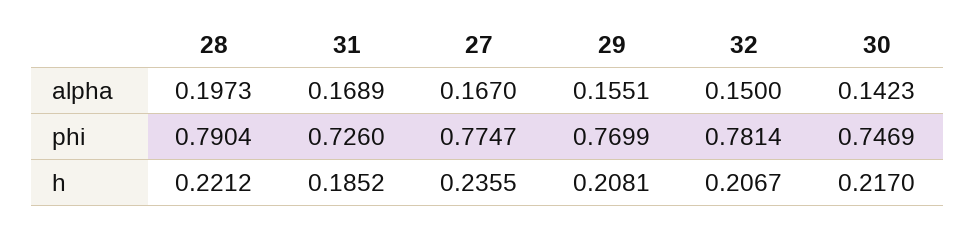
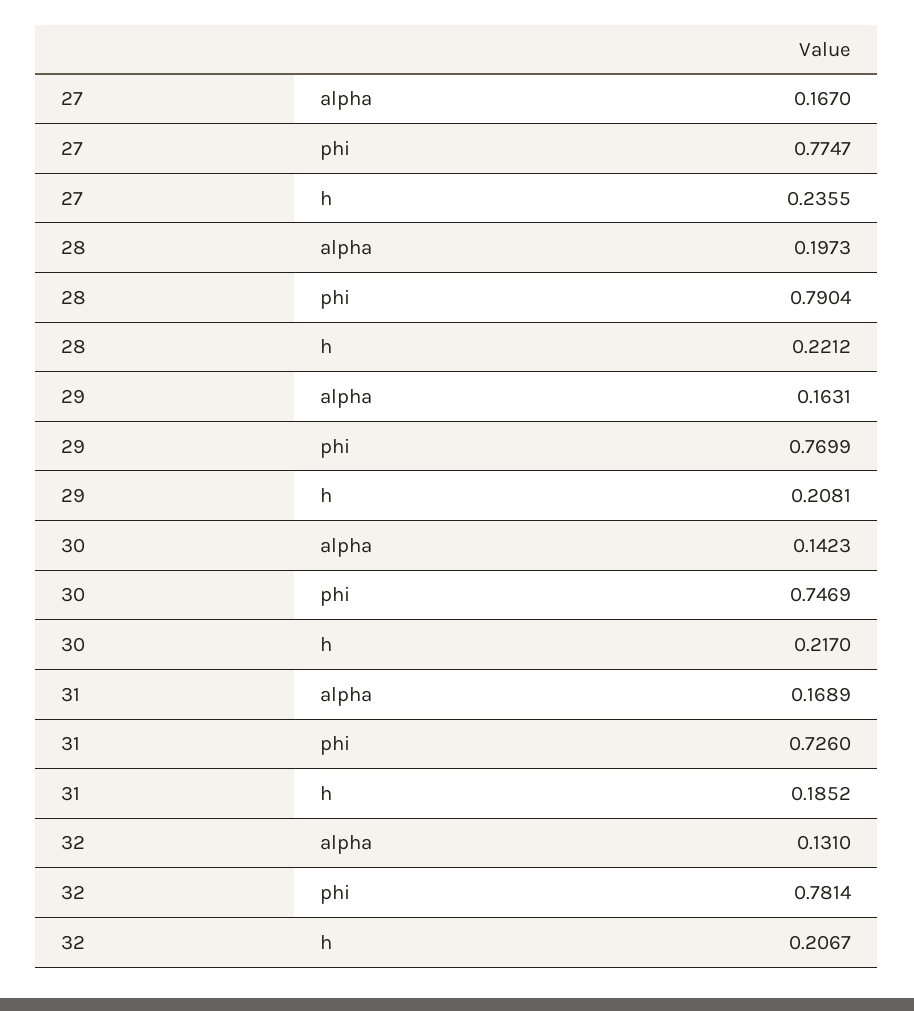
29, alpha: 0.1551 -> 0.1631
32, alpha: 0.15 -> 0.131

